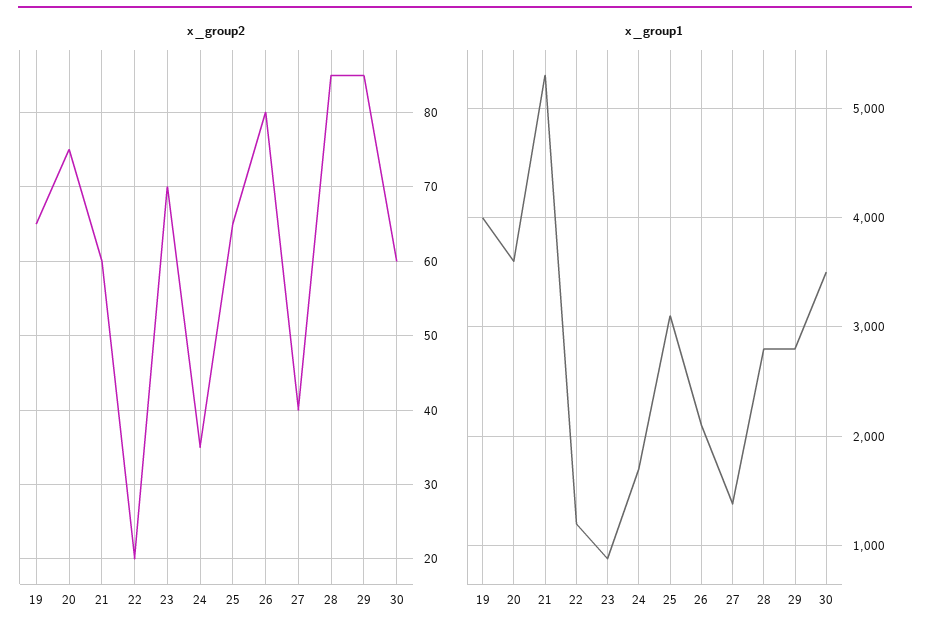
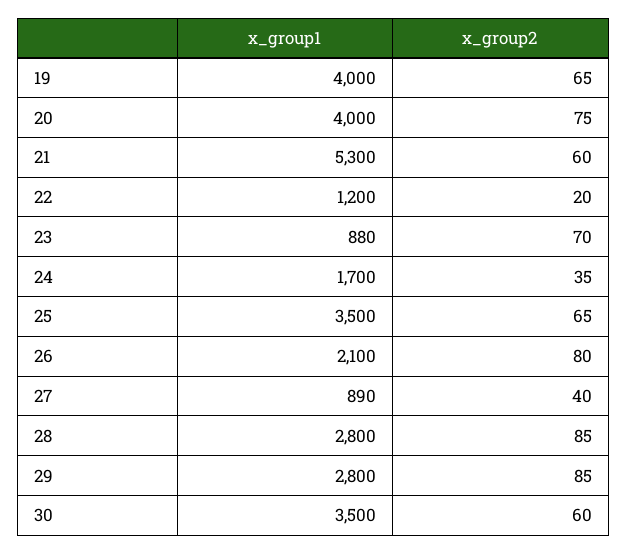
x_group1, 20: 3600 -> 4000
x_group1, 25: 3100 -> 3500
x_group1, 27: 1400 -> 890

